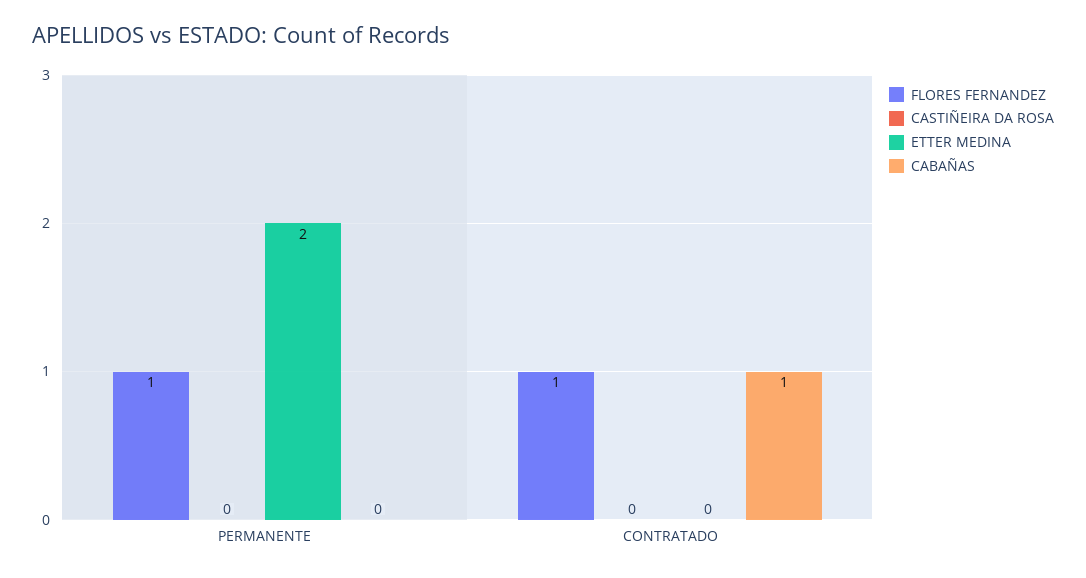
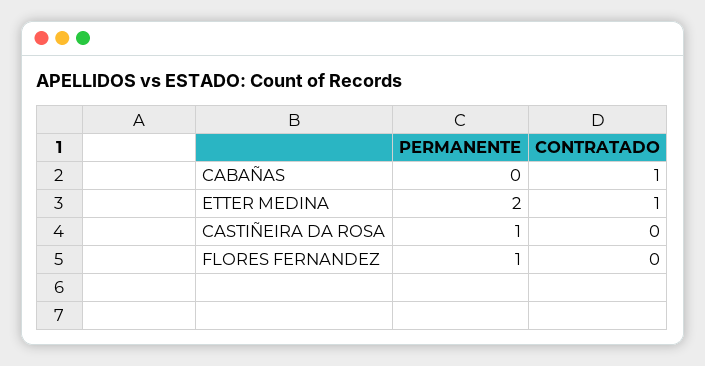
CASTIÑEIRA DA ROSA, PERMANENTE: 0 -> 1
FLORES FERNANDEZ, CONTRATADO: 1 -> 0
ETTER MEDINA, CONTRATADO: 0 -> 1

